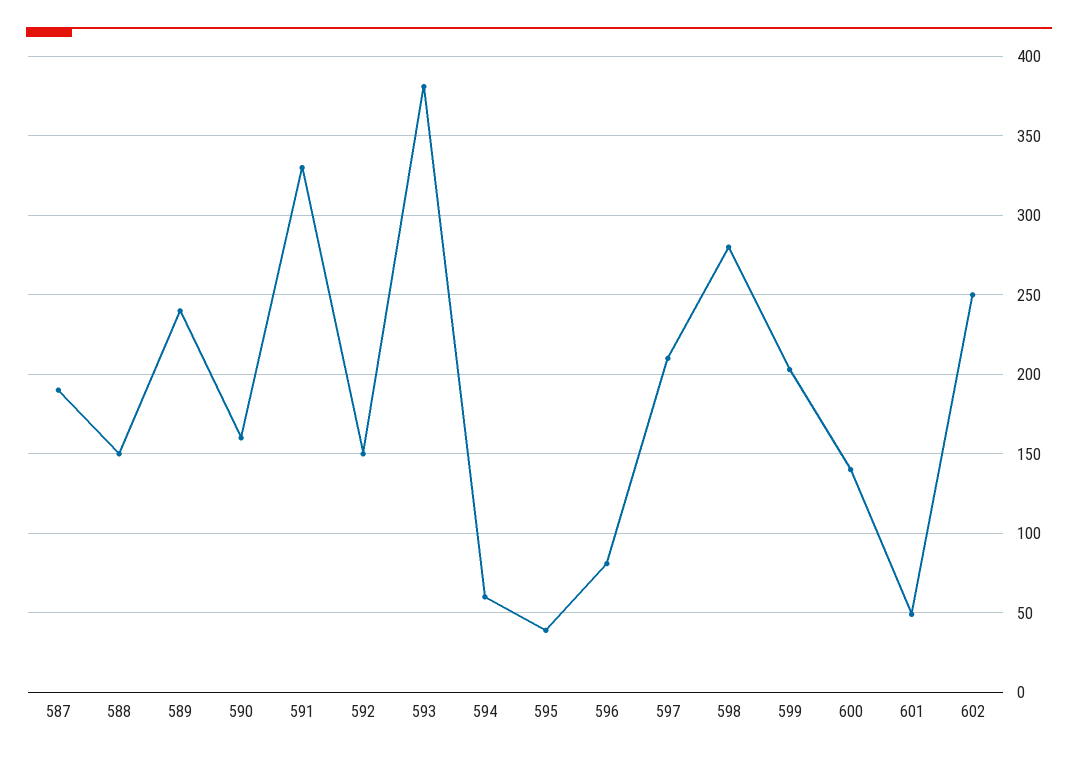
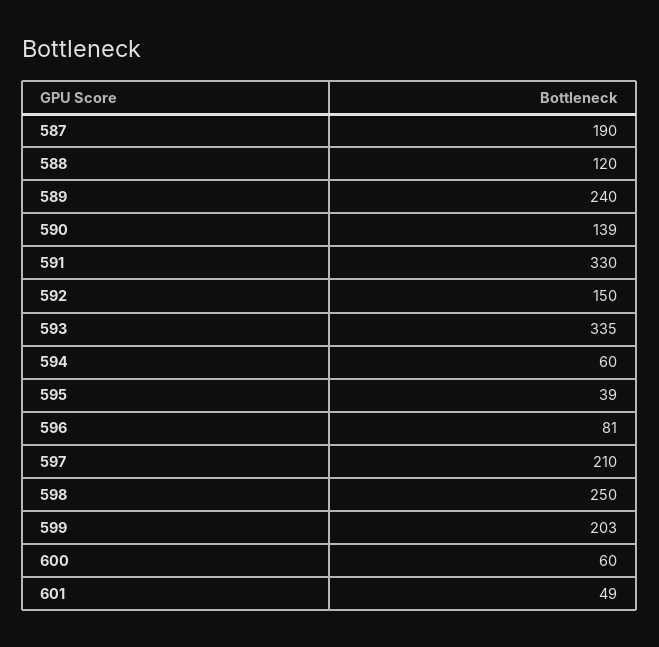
588: 150 -> 120
590: 160 -> 139
593: 380 -> 335
598: 280 -> 250
600: 140 -> 60
602: 250 -> none

